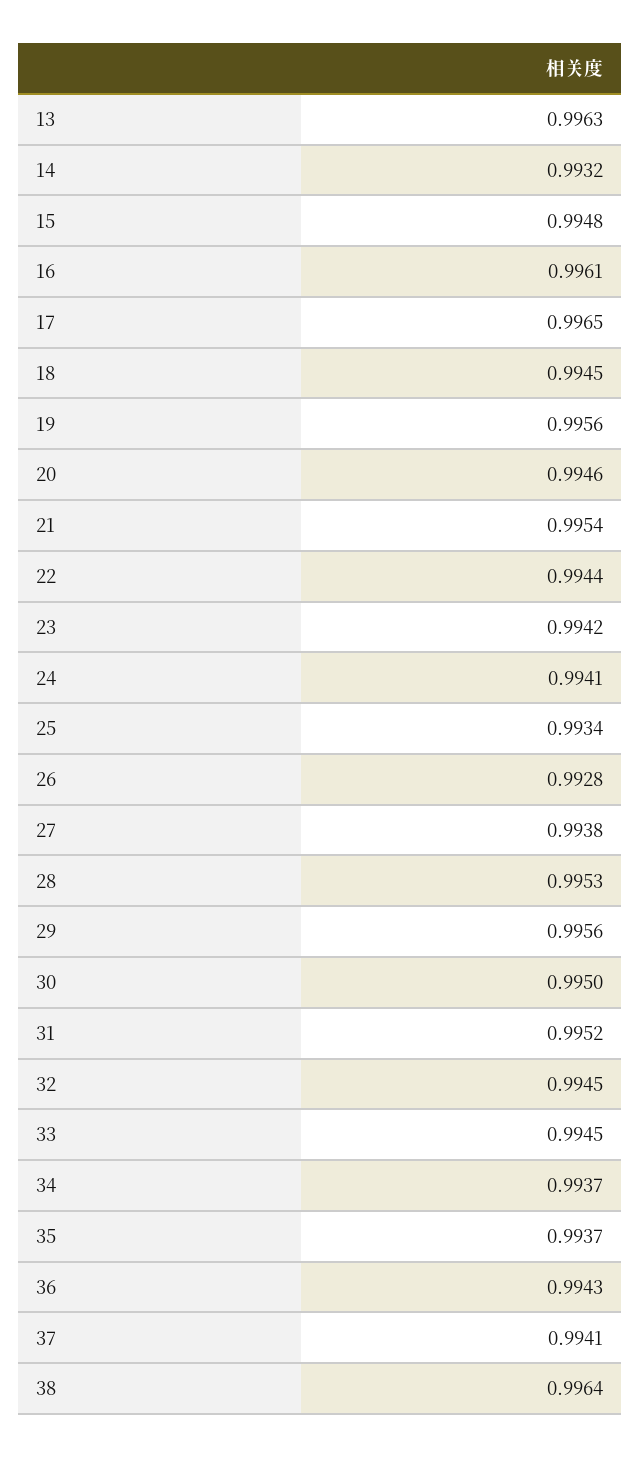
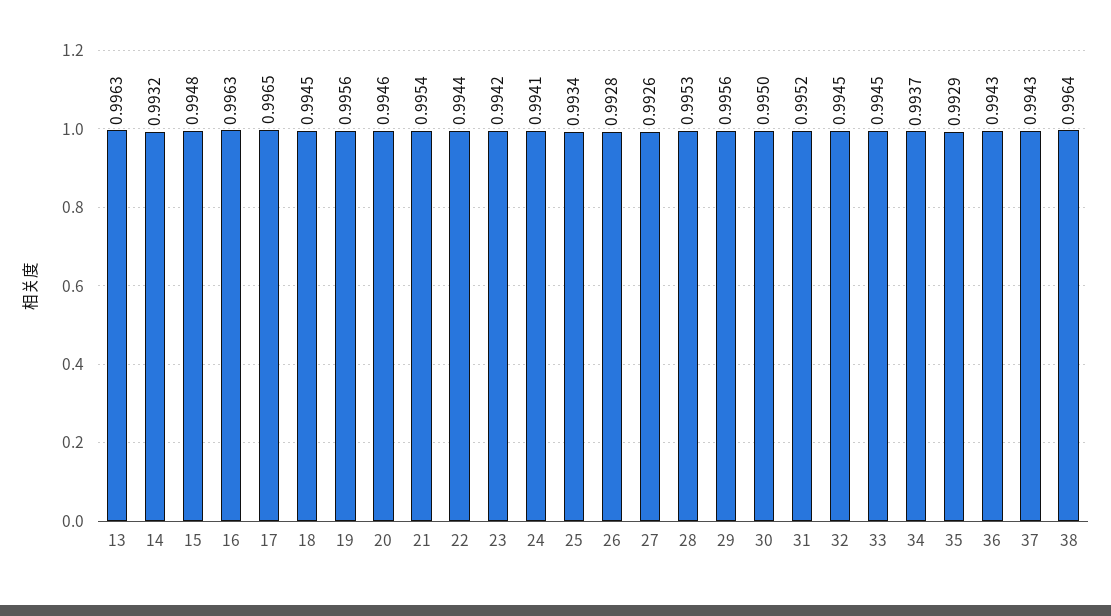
16: 0.9961 -> 0.9963
27: 0.9938 -> 0.9926
35: 0.9937 -> 0.9929
37: 0.9941 -> 0.9943

